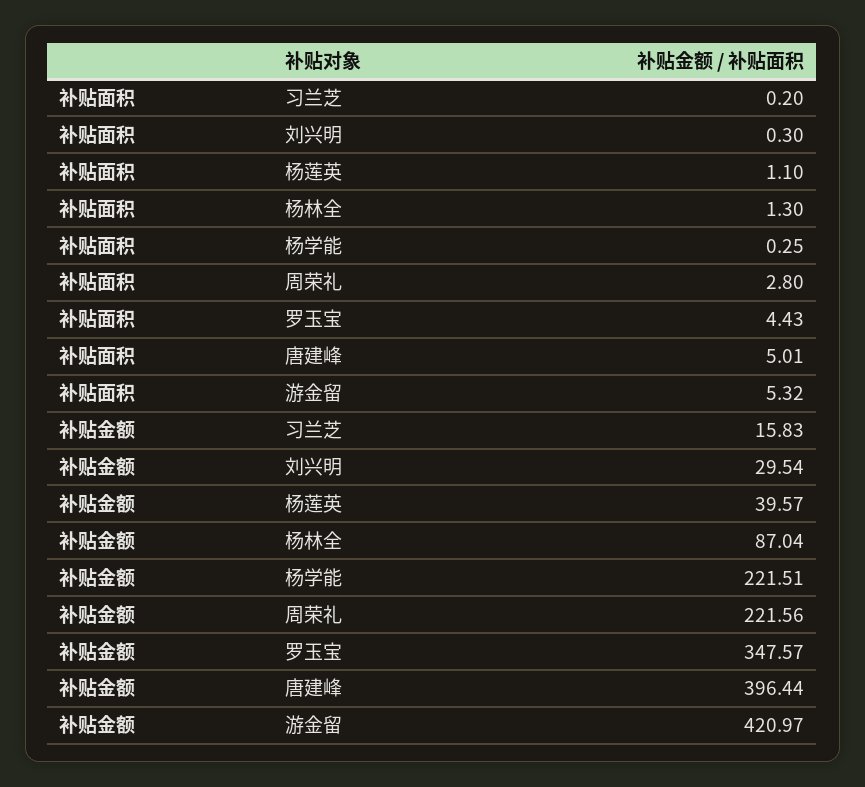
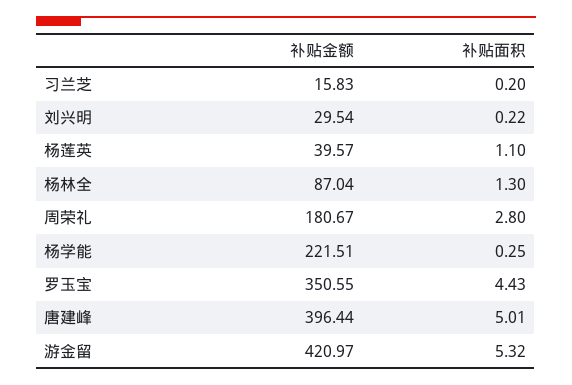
补贴面积, 刘兴明: 0.3 -> 0.22
补贴金额, 周荣礼: 221.56 -> 180.67
补贴金额, 罗玉宝: 347.57 -> 350.55

